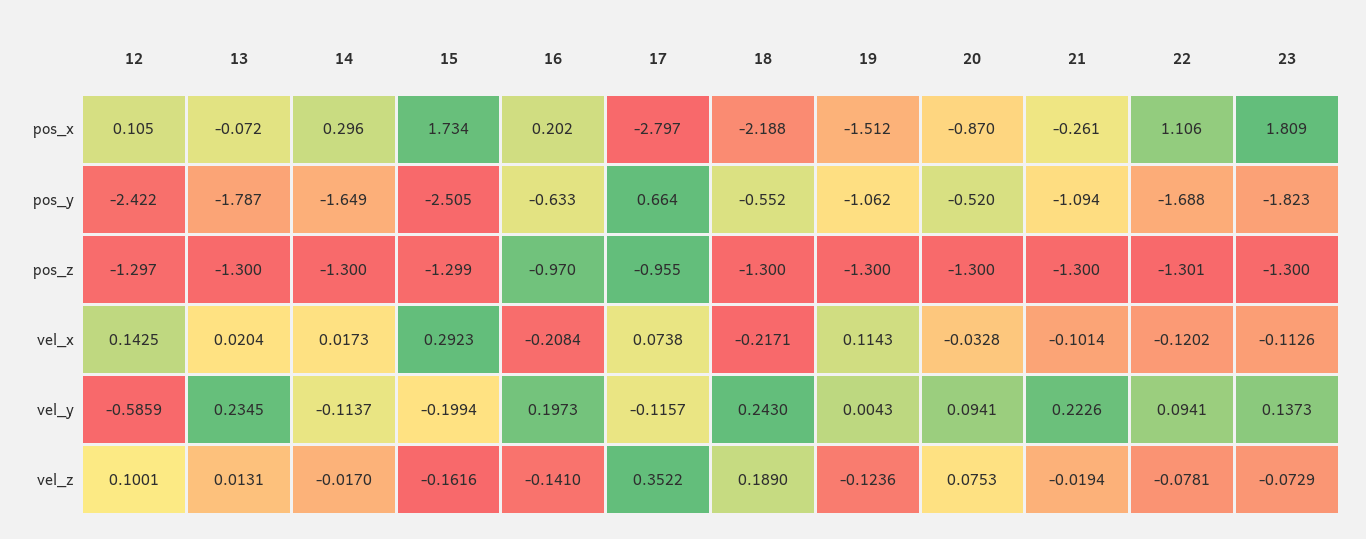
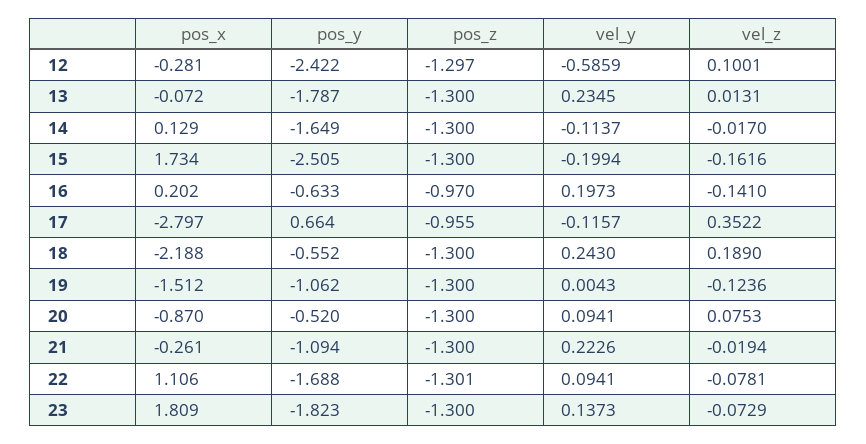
12, pos_x: 0.105 -> -0.281
14, pos_x: 0.296 -> 0.129
15, pos_z: -1.299 -> -1.3
12, vel_x: 0.1425 -> none
13, vel_x: 0.0204 -> none
14, vel_x: 0.0173 -> none
15, vel_x: 0.2923 -> none
16, vel_x: -0.2084 -> none
17, vel_x: 0.0738 -> none
18, vel_x: -0.2171 -> none
19, vel_x: 0.1143 -> none
20, vel_x: -0.0328 -> none
21, vel_x: -0.1014 -> none
22, vel_x: -0.1202 -> none
23, vel_x: -0.1126 -> none

